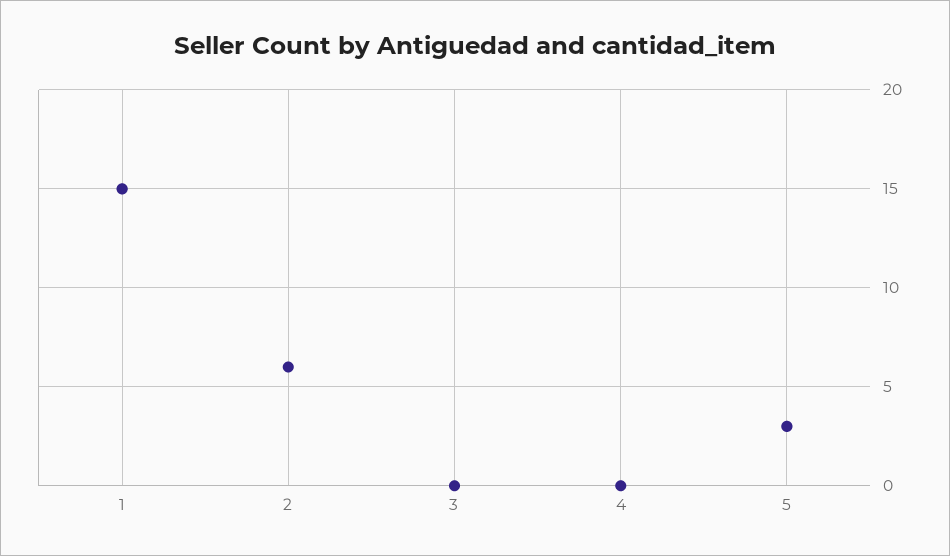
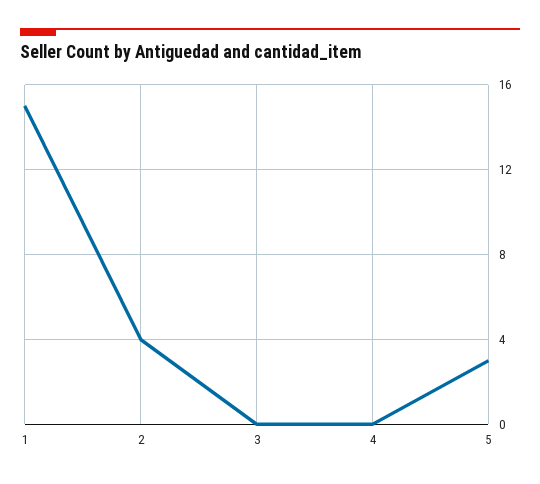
2: 6 -> 4

